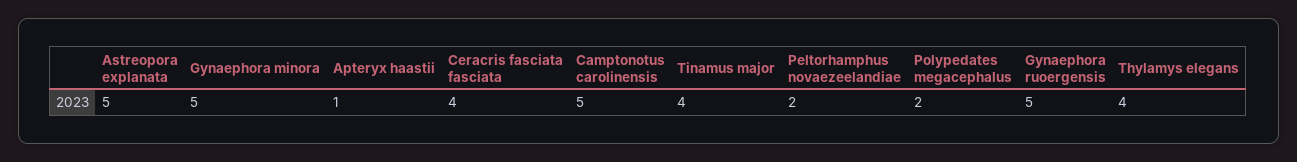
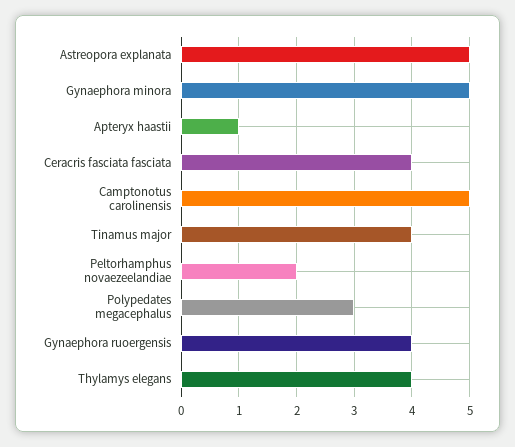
Polypedates megacephalus: 2 -> 3
Gynaephora ruoergensis: 5 -> 4

